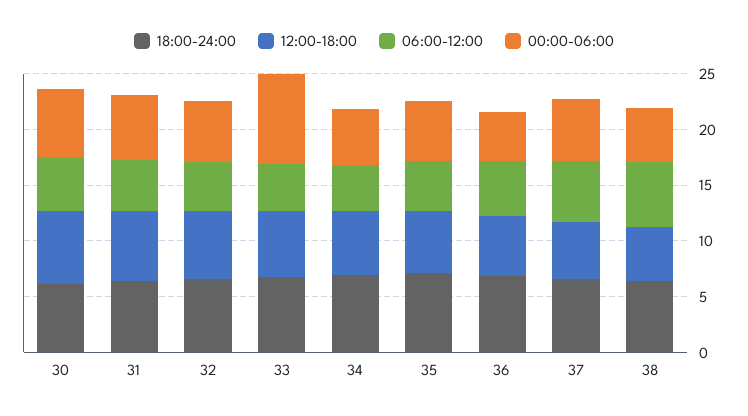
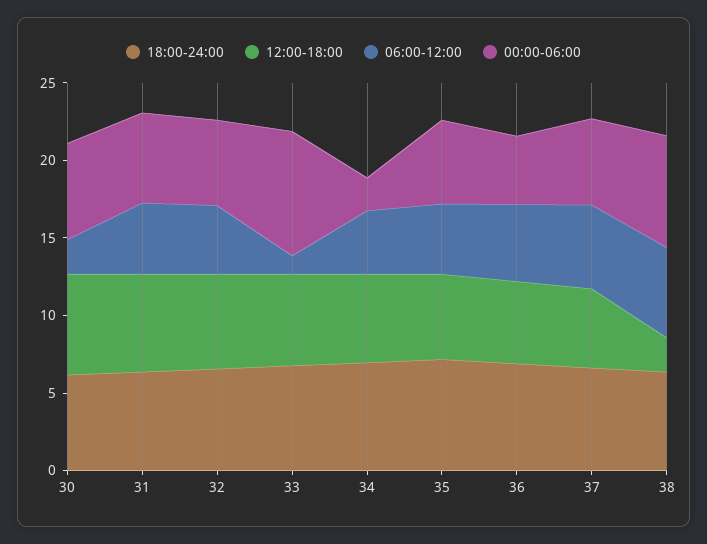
06:00-12:00, 30: 5 -> 2
06:00-12:00, 33: 4 -> 1
00:00-06:00, 34: 5 -> 2
12:00-18:00, 38: 5 -> 2
00:00-06:00, 38: 5 -> 7

